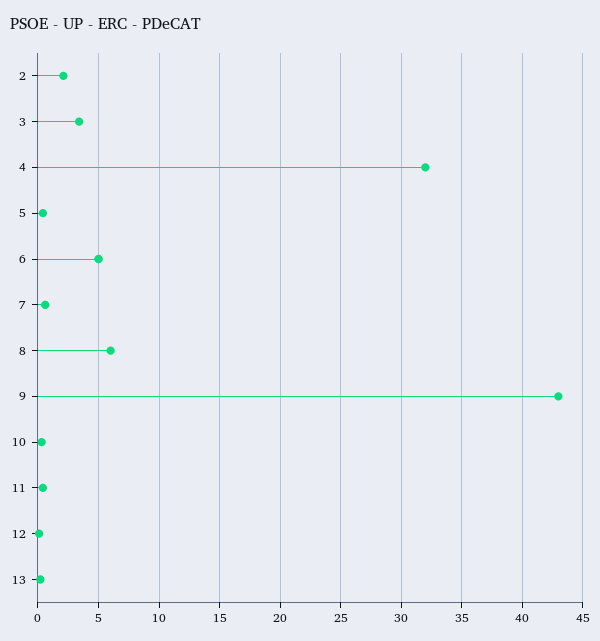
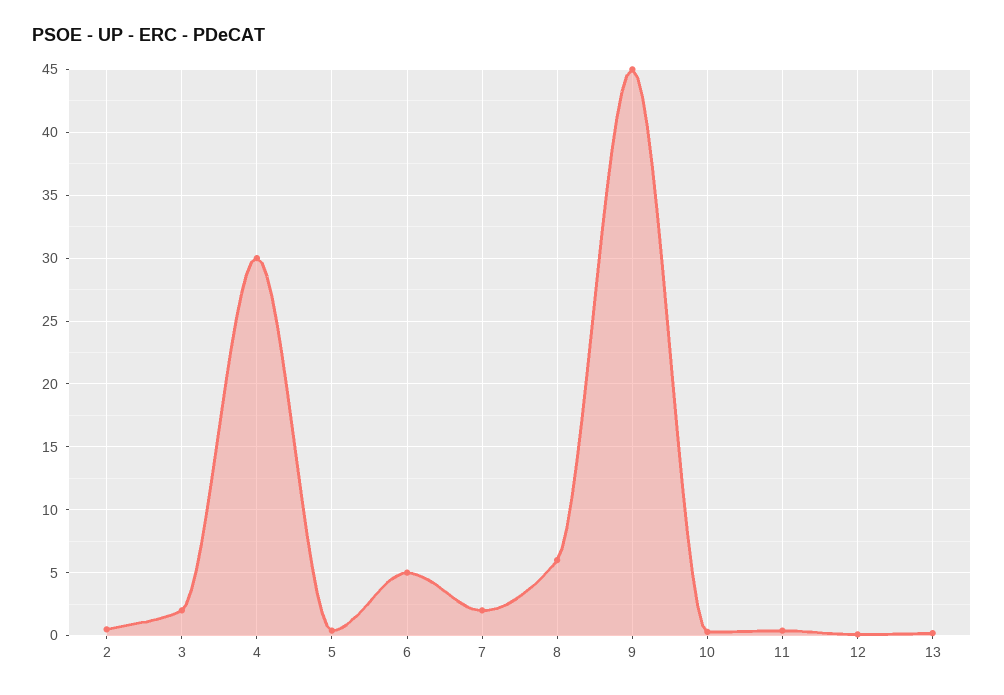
2: 2 -> 0.5
3: 3.5 -> 2
4: 32 -> 30
7: 0.5 -> 2
9: 43 -> 45

